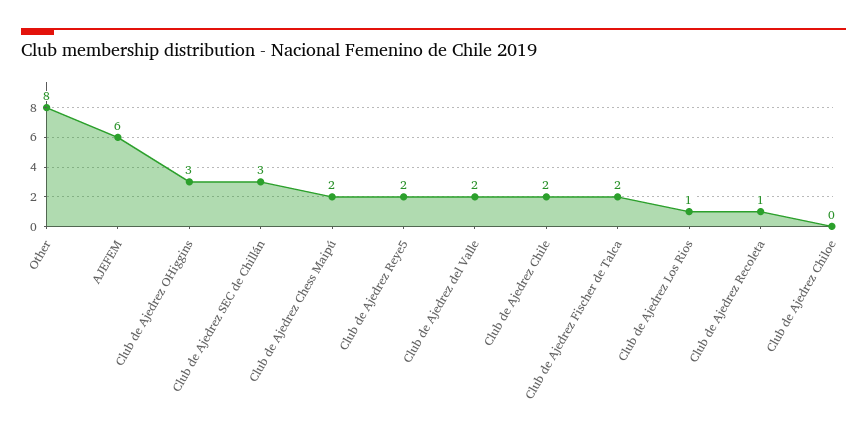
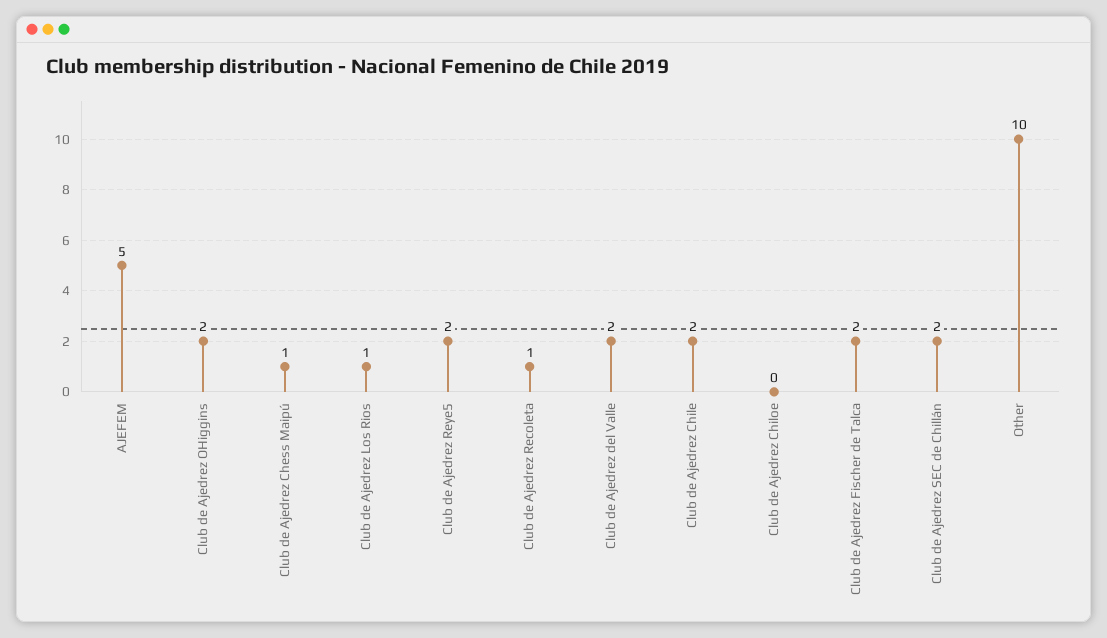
Other: 8 -> 10
AJEFEM: 6 -> 5
Club de Ajedrez OHiggins: 3 -> 2
Club de Ajedrez SEC de Chillán: 3 -> 2
Club de Ajedrez Chess Maipú: 2 -> 1

